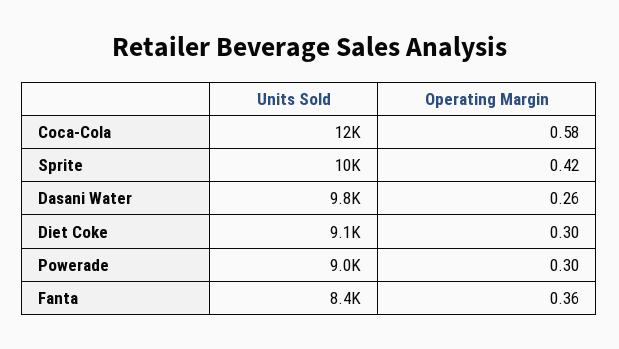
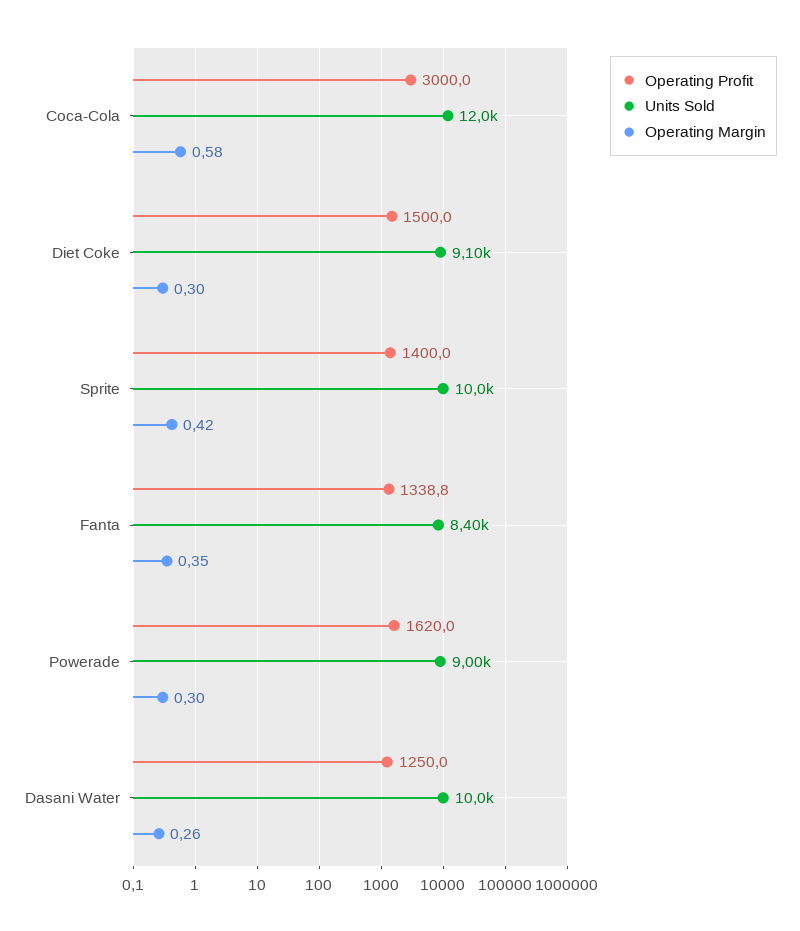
Units Sold, Dasani Water: 9800 -> 10000
Operating Margin, Fanta: 0.36 -> 0.35
Operating Profit, Coca-Cola: none -> 3000
Operating Profit, Diet Coke: none -> 1500
Operating Profit, Sprite: none -> 1400
Operating Profit, Fanta: none -> 1338.8
Operating Profit, Powerade: none -> 1620
Operating Profit, Dasani Water: none -> 1250

